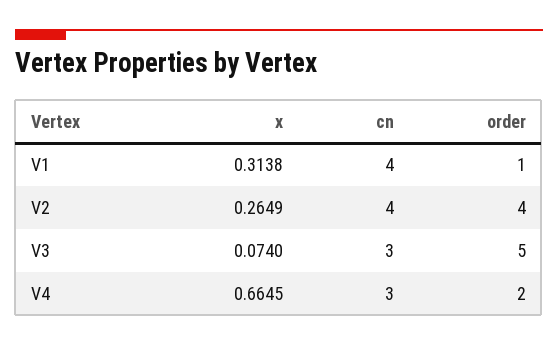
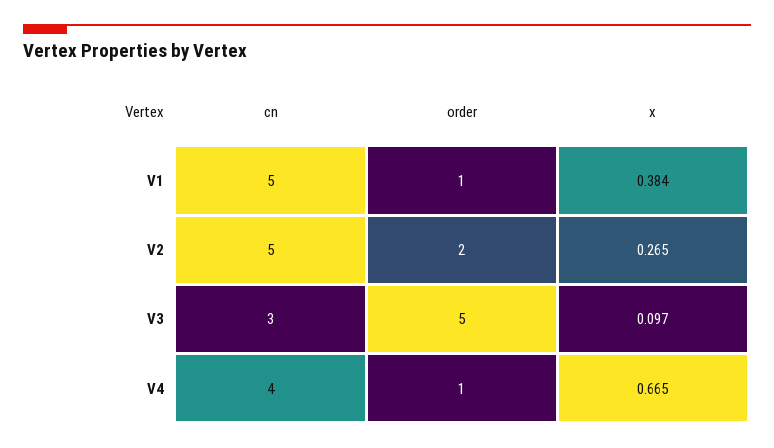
x, V1: 0.3138 -> 0.384
cn, V1: 4 -> 5
cn, V2: 4 -> 5
order, V2: 4 -> 2
x, V3: 0.074 -> 0.097
cn, V4: 3 -> 4
order, V4: 2 -> 1

